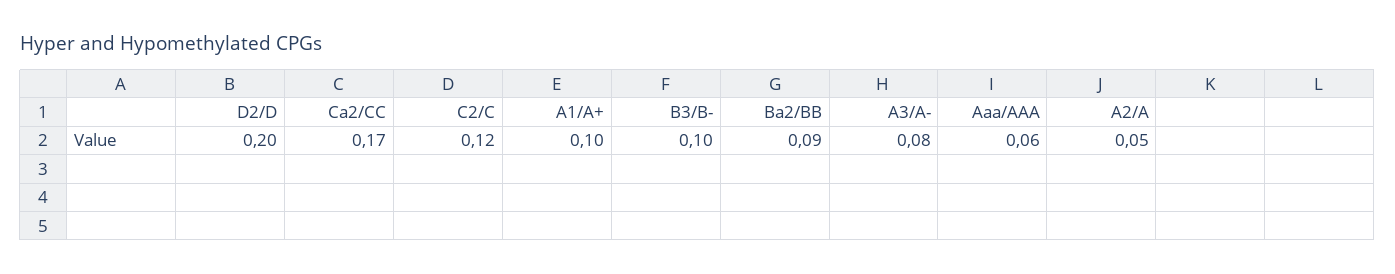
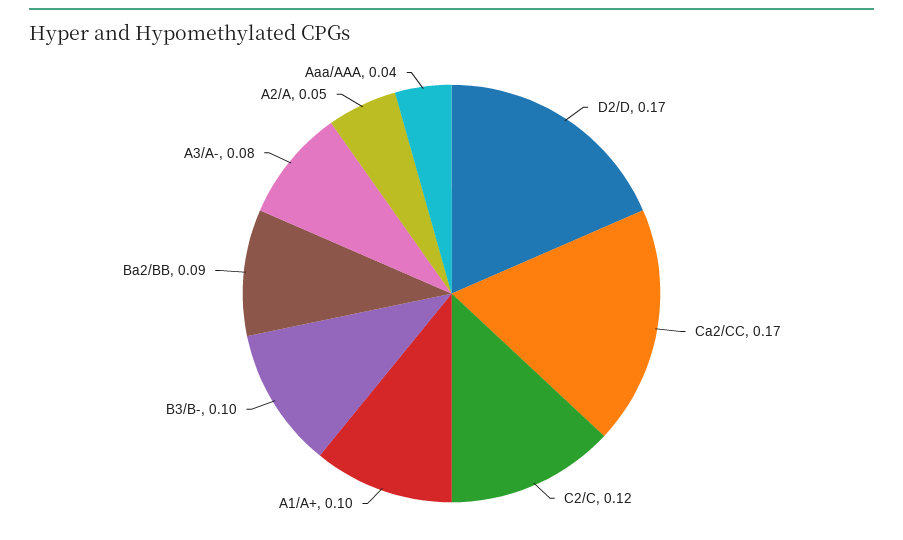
D2/D: 0.2 -> 0.17
Aaa/AAA: 0.06 -> 0.04

